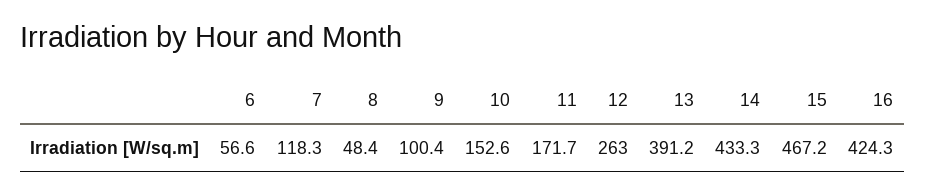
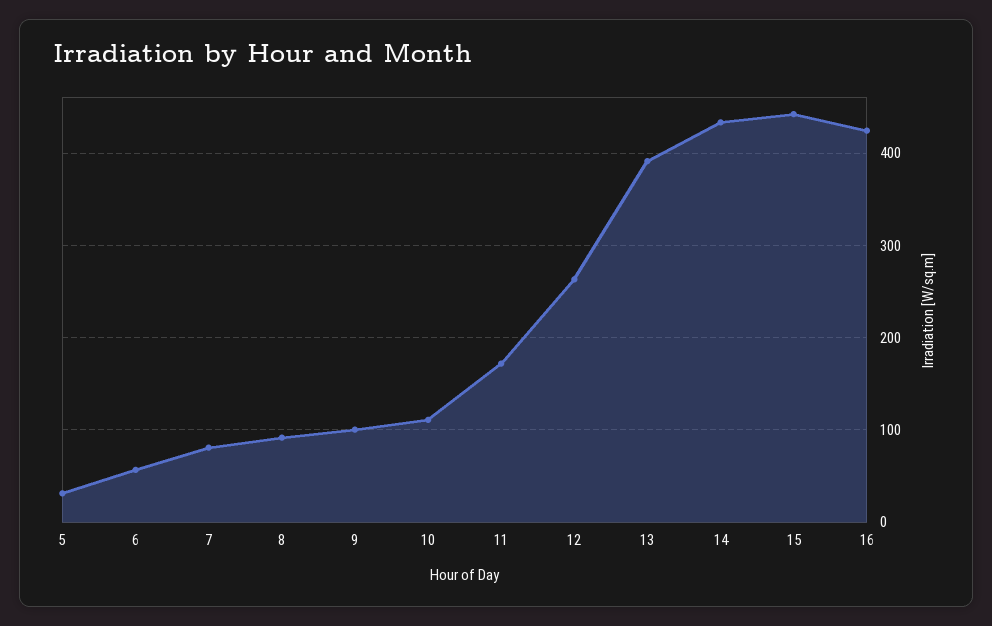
7: 118.3 -> 80
8: 48.4 -> 90
10: 152.6 -> 110
15: 467.2 -> 440
5: none -> 30

